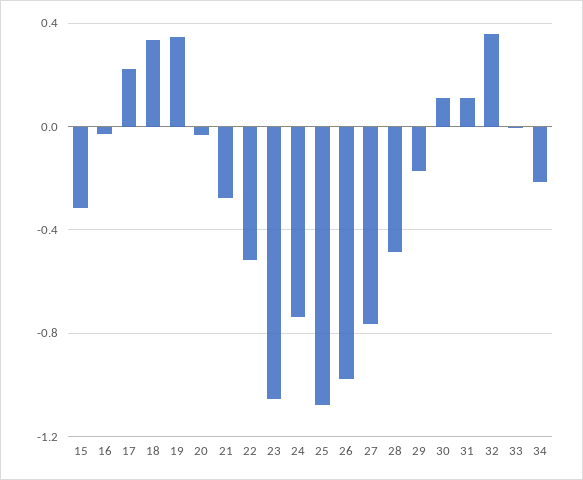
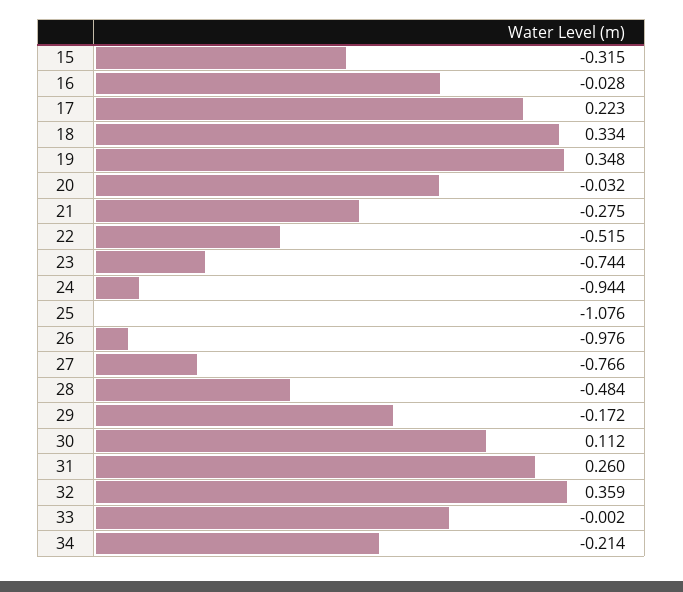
23: -1.05 -> -0.744
24: -0.75 -> -0.944
31: 0.1 -> 0.26

